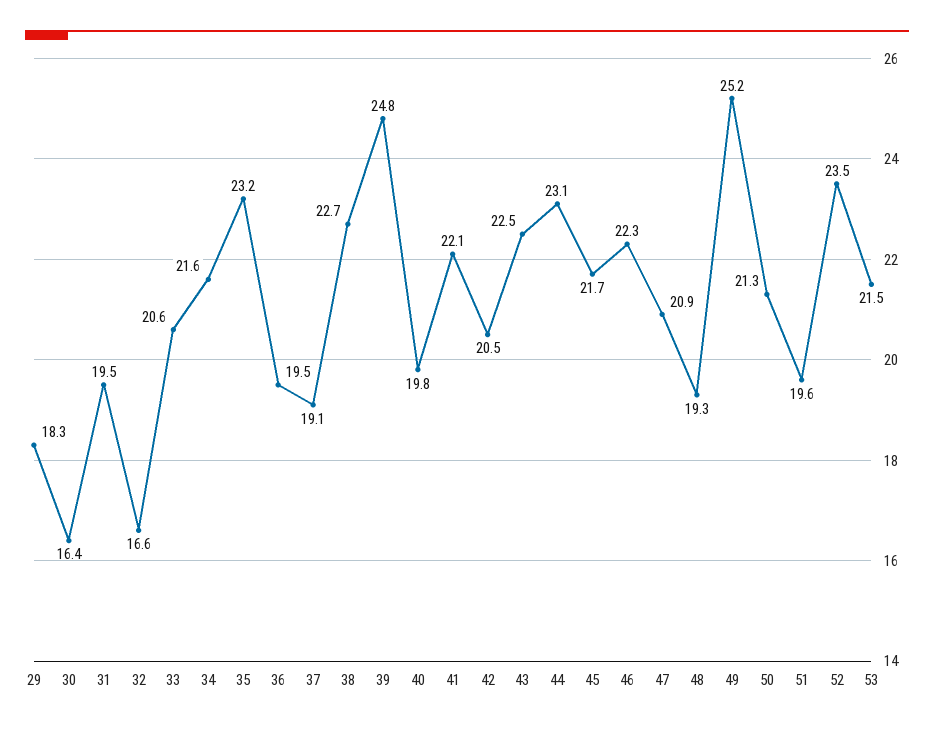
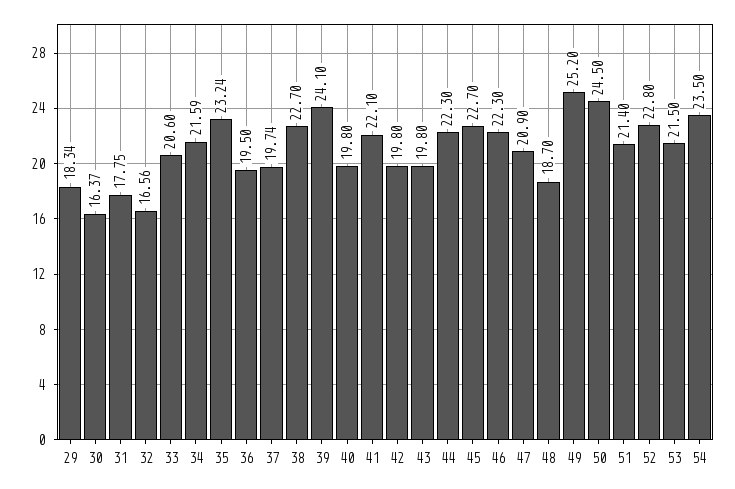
31: 19.5 -> 17.75
37: 19.1 -> 19.74
39: 24.8 -> 24.1
42: 20.5 -> 19.8
43: 22.5 -> 19.8
44: 23.1 -> 22.3
45: 21.7 -> 22.7
48: 19.3 -> 18.7
50: 21.3 -> 24.5
51: 19.6 -> 21.4
52: 23.5 -> 22.8
54: none -> 23.5

